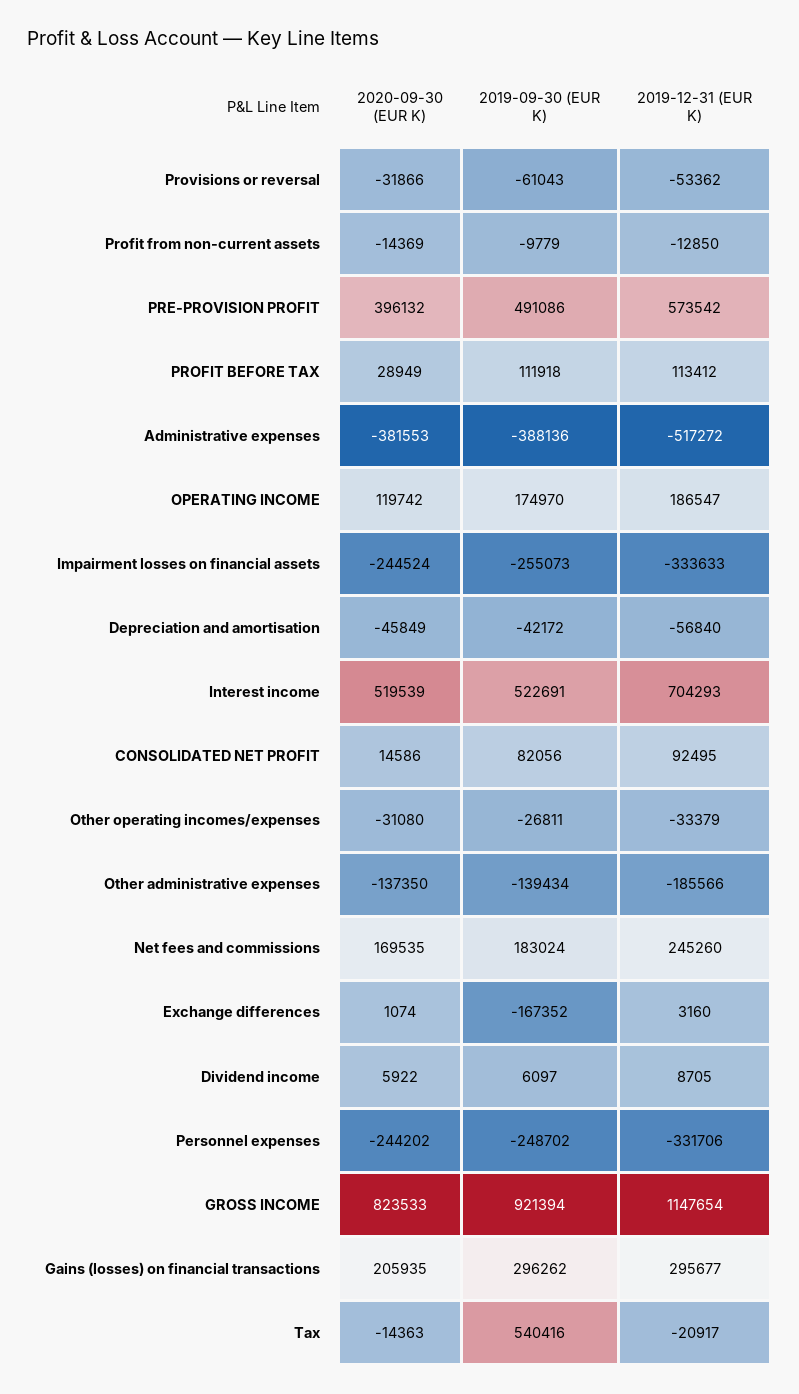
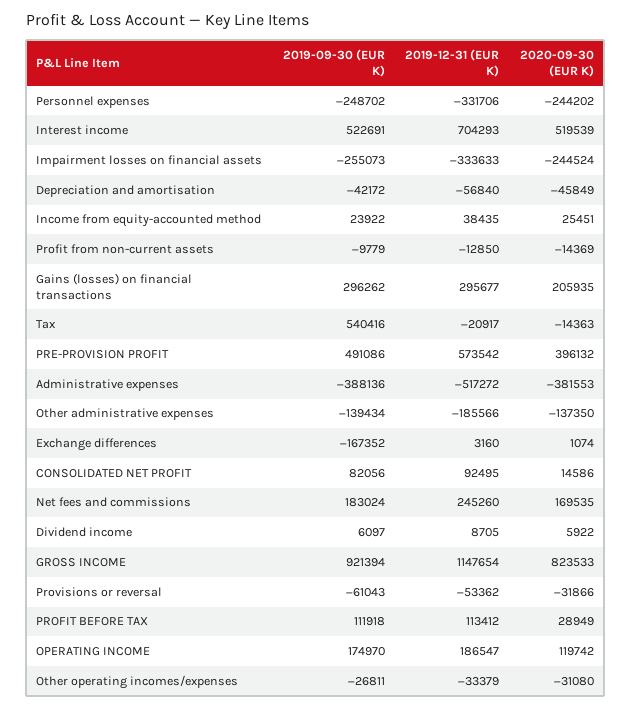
2019-09-30 (EUR K), Income from equity-accounted method: none -> 23922
2019-12-31 (EUR K), Income from equity-accounted method: none -> 38435
2020-09-30 (EUR K), Income from equity-accounted method: none -> 25451

